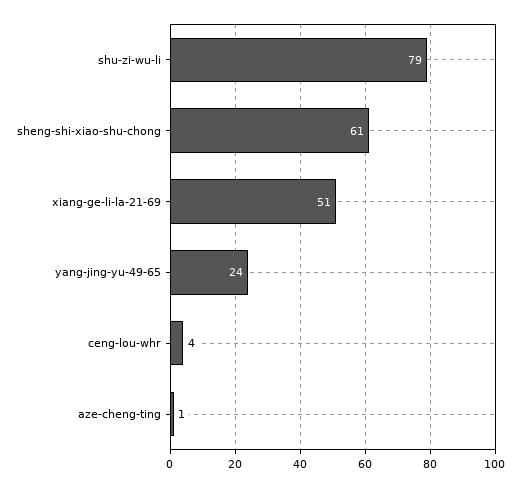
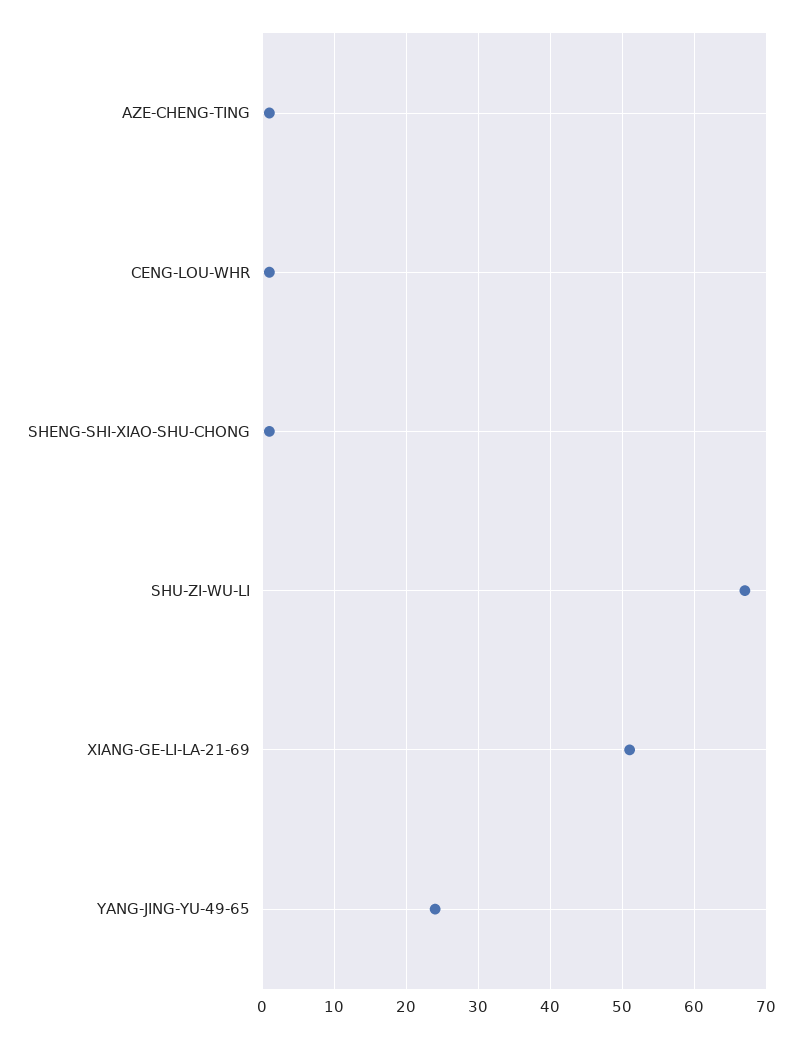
shu-zi-wu-li: 79 -> 67
sheng-shi-xiao-shu-chong: 61 -> 1
ceng-lou-whr: 4 -> 1

